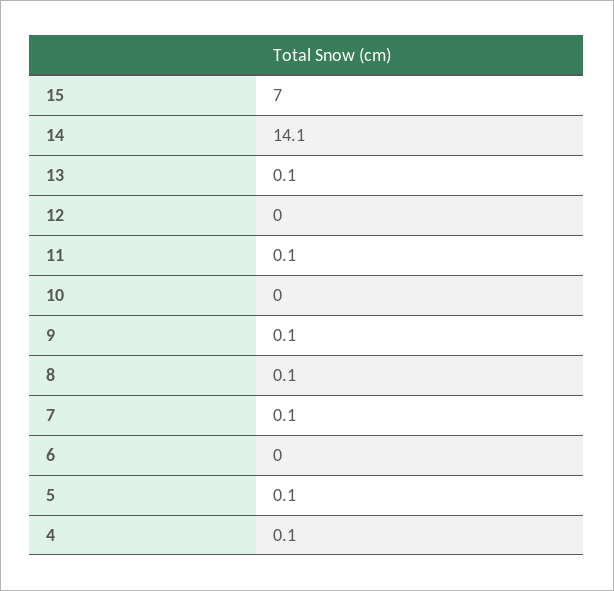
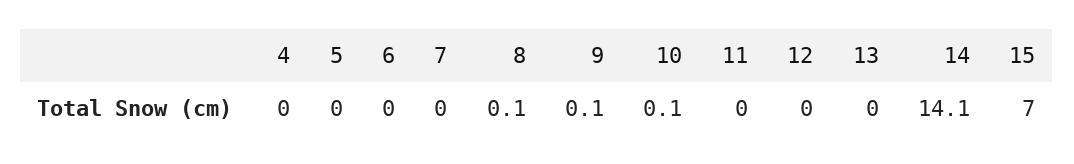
13: 0.1 -> 0
11: 0.1 -> 0
10: 0 -> 0.1
7: 0.1 -> 0
5: 0.1 -> 0
4: 0.1 -> 0

